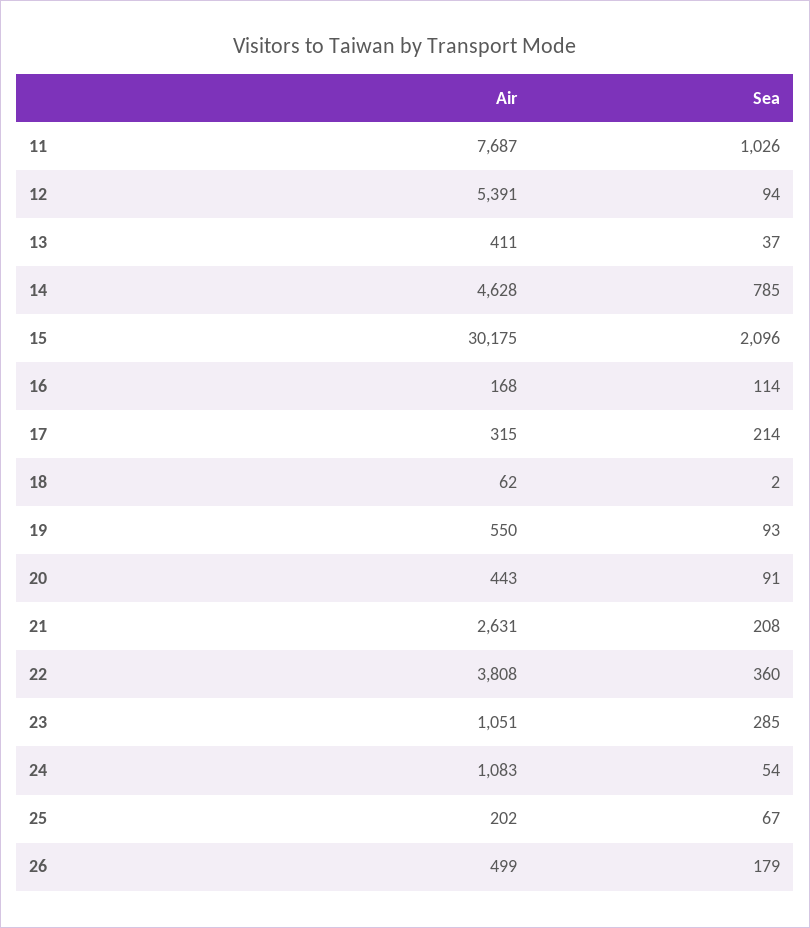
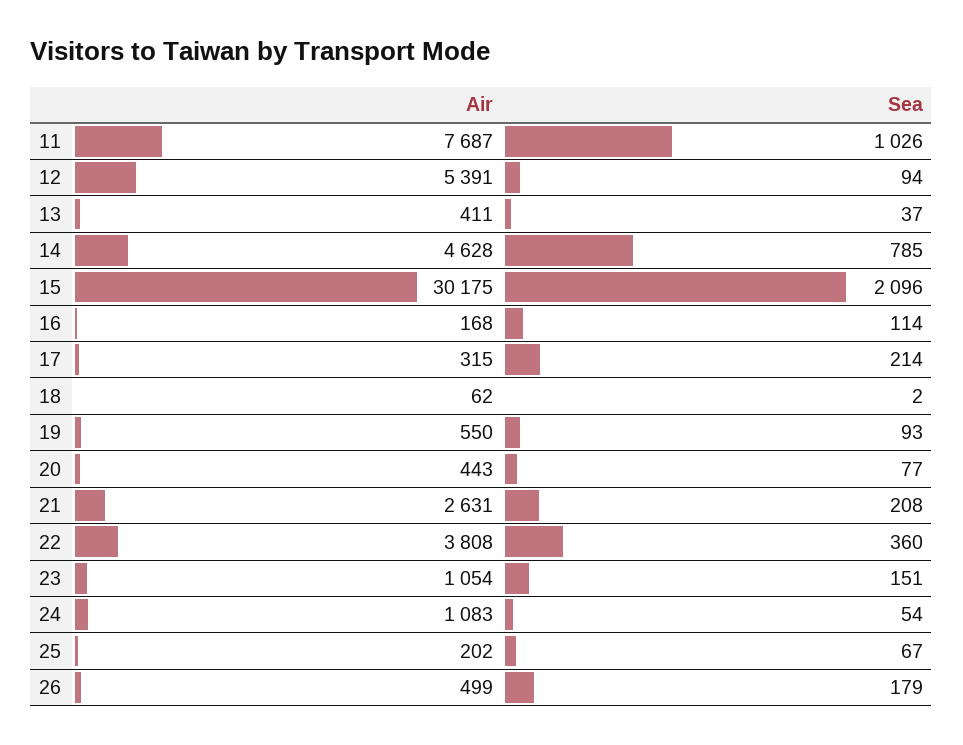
Sea, 20: 91 -> 77
Air, 23: 1051 -> 1054
Sea, 23: 285 -> 151

